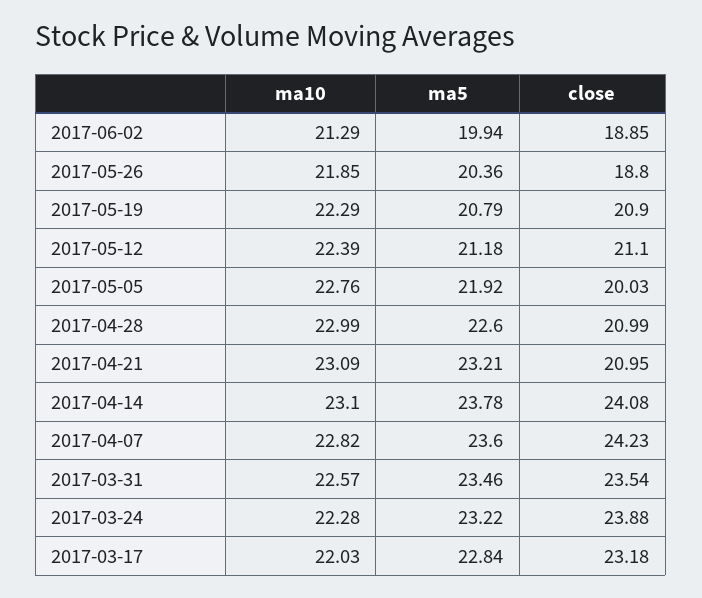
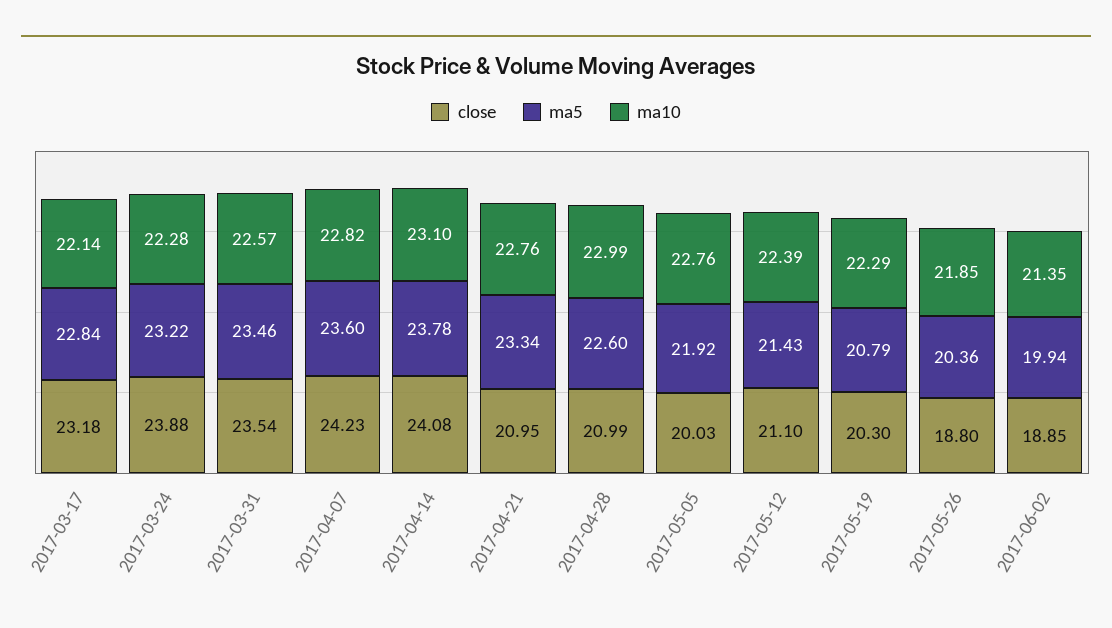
ma10, 2017-06-02: 21.29 -> 21.35
close, 2017-05-19: 20.9 -> 20.3
ma5, 2017-05-12: 21.18 -> 21.43
ma10, 2017-04-21: 23.09 -> 22.76
ma5, 2017-04-21: 23.21 -> 23.34
ma10, 2017-03-17: 22.03 -> 22.14

